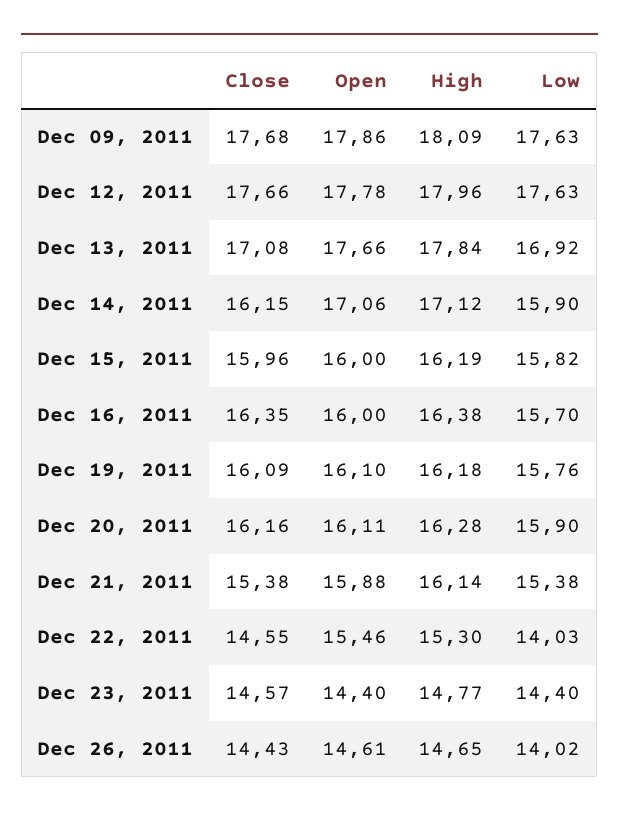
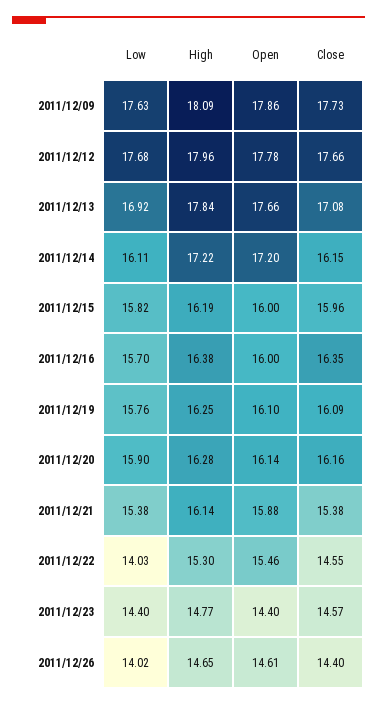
Close, Dec 09, 2011: 17.68 -> 17.73
Low, Dec 12, 2011: 17.63 -> 17.68
Open, Dec 14, 2011: 17.06 -> 17.2
High, Dec 14, 2011: 17.12 -> 17.22
Low, Dec 14, 2011: 15.9 -> 16.11
High, Dec 19, 2011: 16.18 -> 16.25
Open, Dec 20, 2011: 16.11 -> 16.14
Close, Dec 26, 2011: 14.43 -> 14.4

